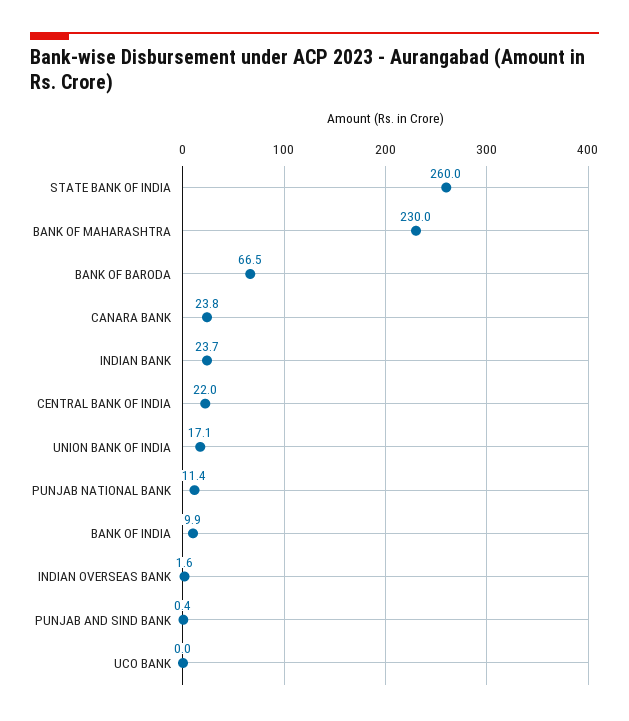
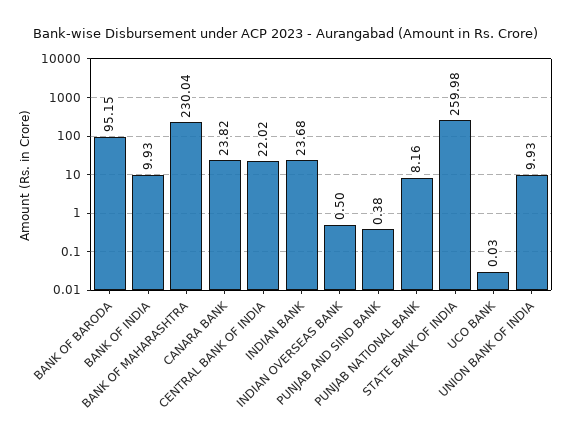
BANK OF BARODA: 66.5 -> 95.15
UNION BANK OF INDIA: 17.1 -> 9.93
PUNJAB NATIONAL BANK: 11.4 -> 8.16
INDIAN OVERSEAS BANK: 1.6 -> 0.5

